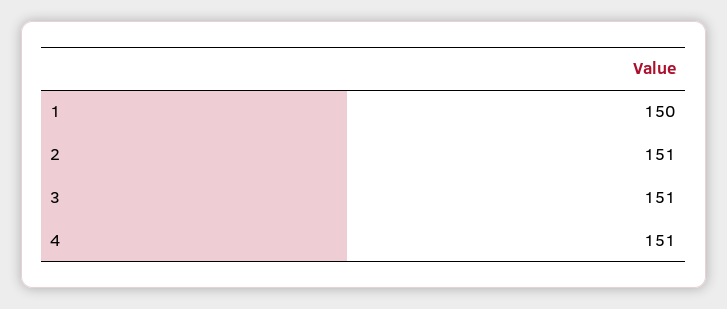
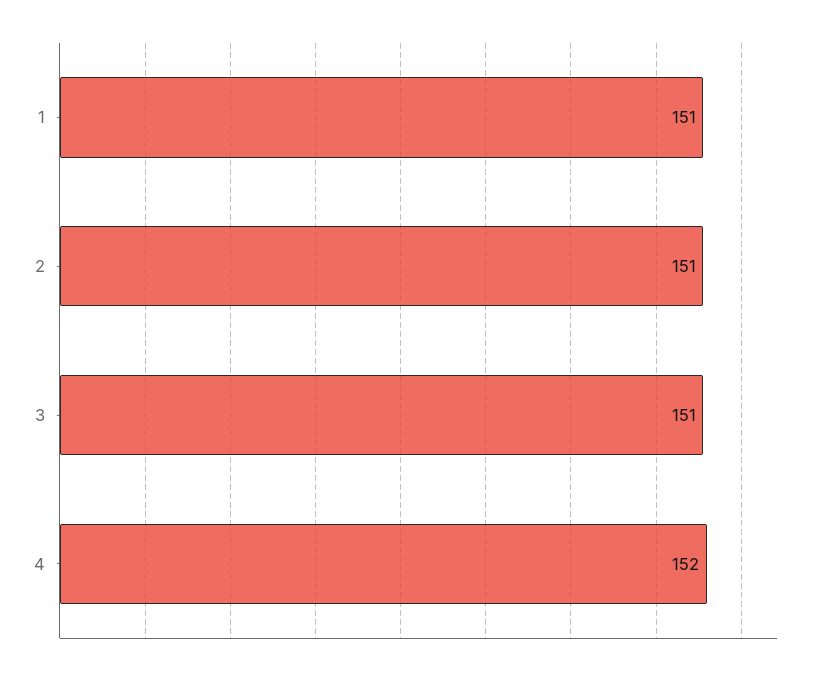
1: 150 -> 151
4: 151 -> 152

